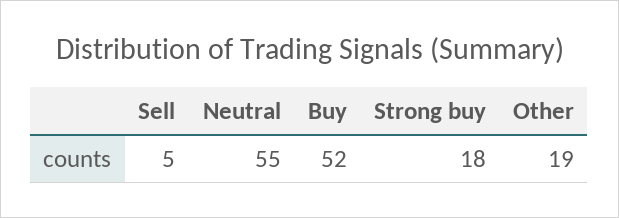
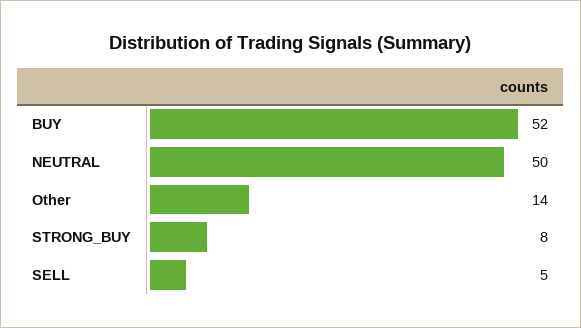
Neutral: 55 -> 50
Strong buy: 18 -> 8
Other: 19 -> 14

